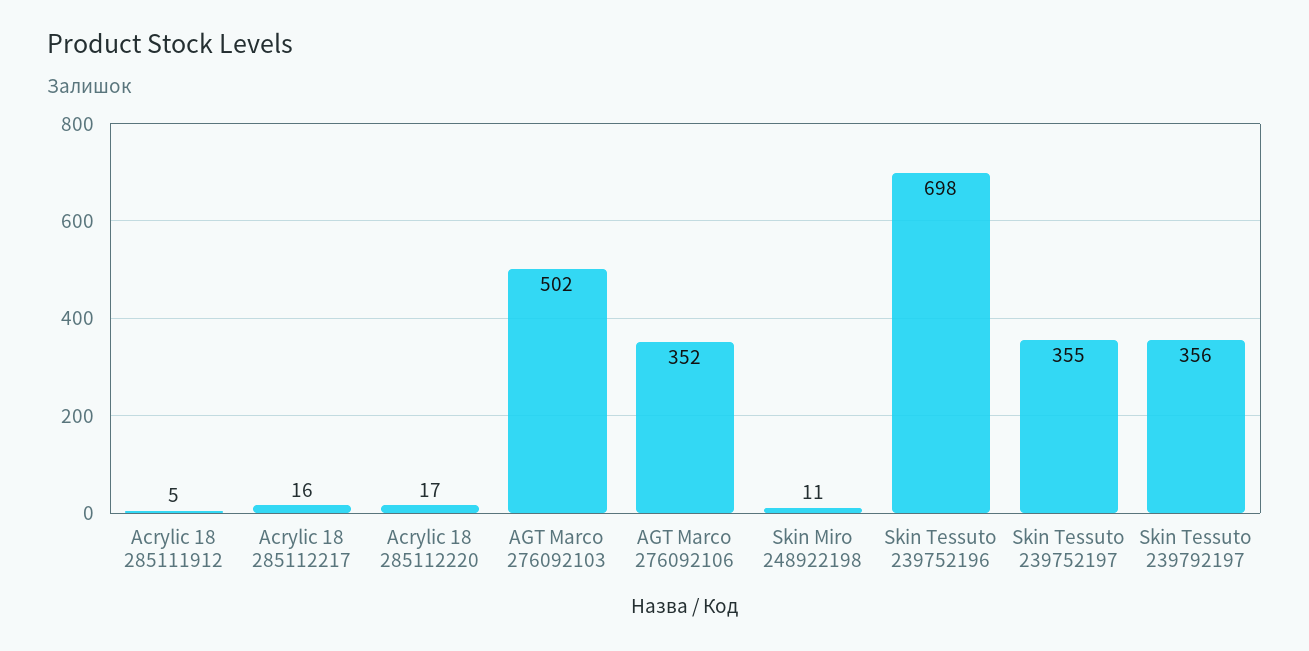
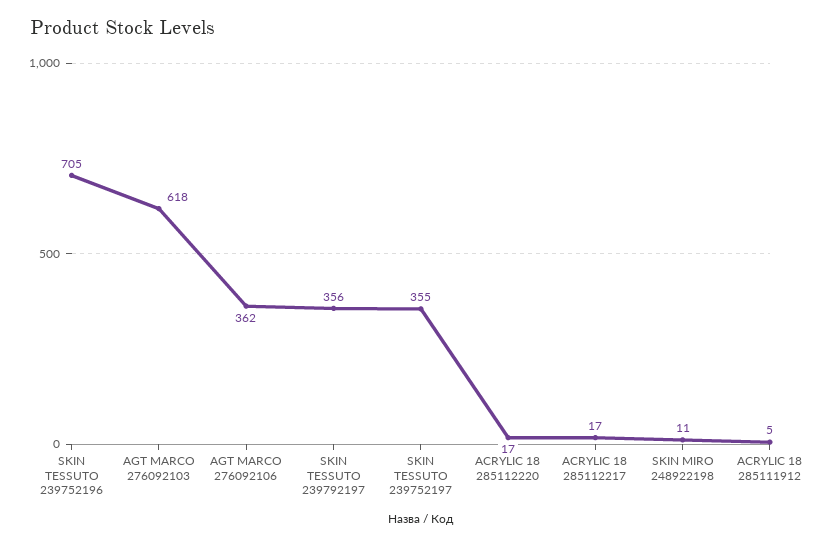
Acrylic 18 285112217: 16 -> 17
AGT Marco 276092103: 502 -> 618
AGT Marco 276092106: 352 -> 362
Skin Tessuto 239752196: 698 -> 705

